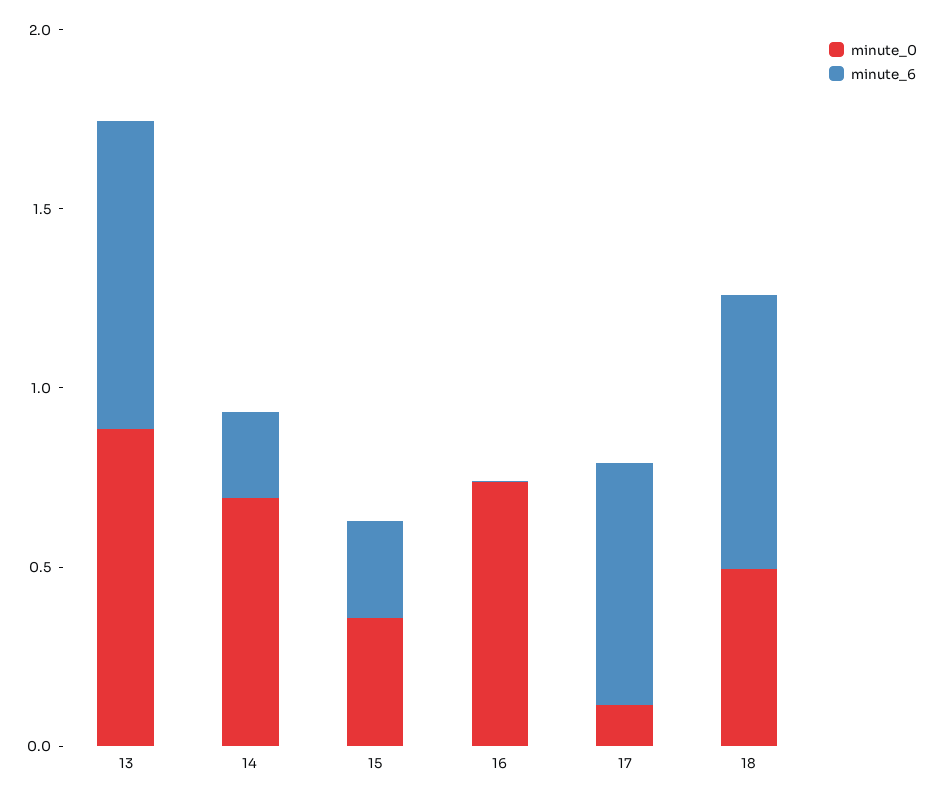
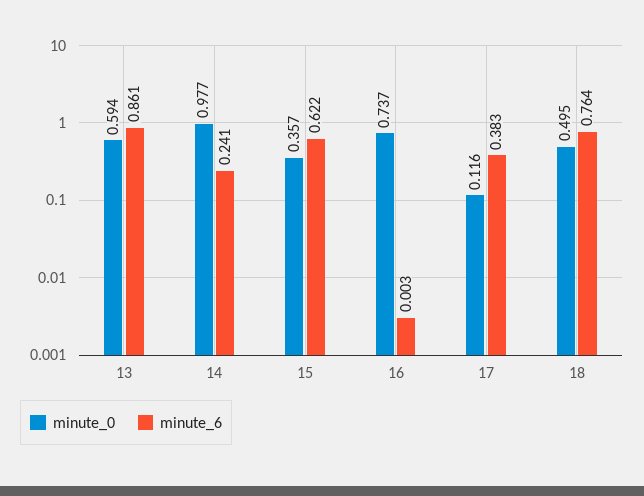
minute_0, 13: 0.9 -> 0.594
minute_0, 14: 0.7 -> 0.977
minute_6, 15: 0.3 -> 0.622
minute_6, 17: 0.7 -> 0.383

